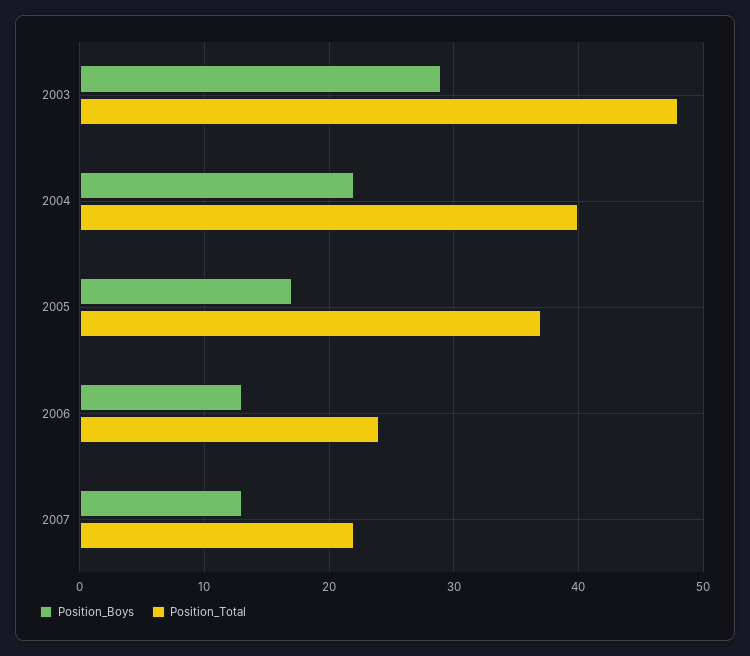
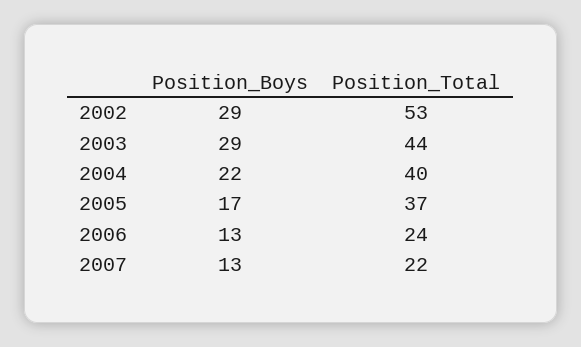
Position_Total, 2003: 48 -> 44
Position_Boys, 2002: none -> 29
Position_Total, 2002: none -> 53

